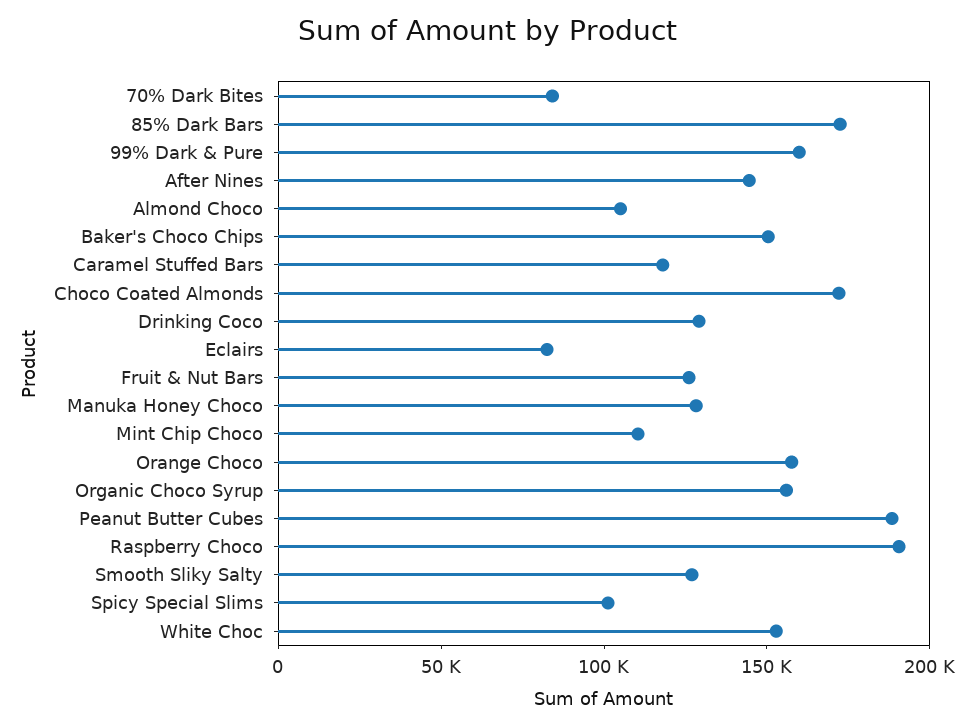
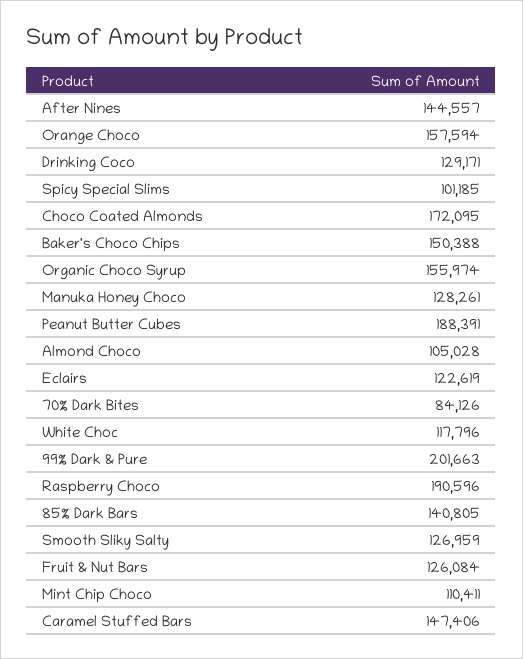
85% Dark Bars: 170000 -> 140805
99% Dark & Pure: 160000 -> 201663
Caramel Stuffed Bars: 120000 -> 147406
Eclairs: 80000 -> 122619
White Choc: 150000 -> 117796

